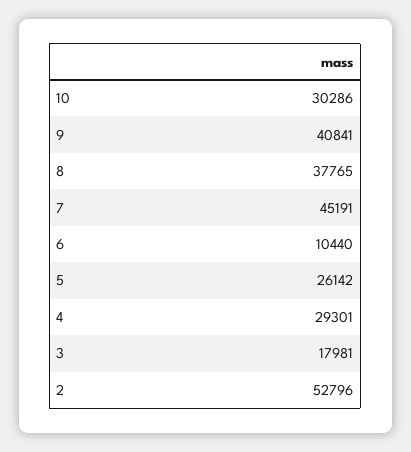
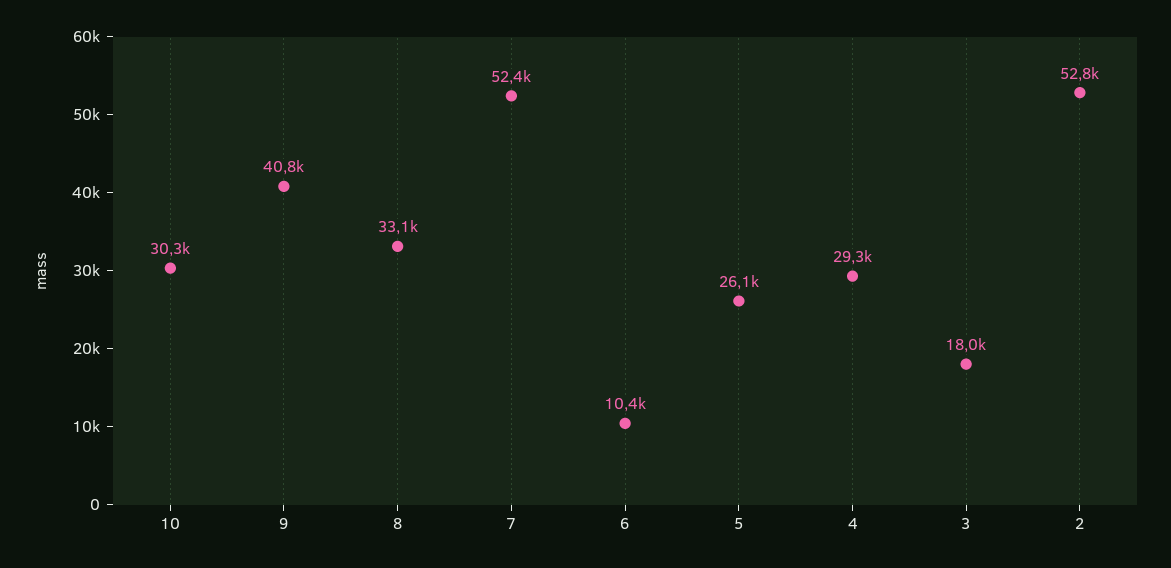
8: 37765 -> 33100
7: 45191 -> 52400

